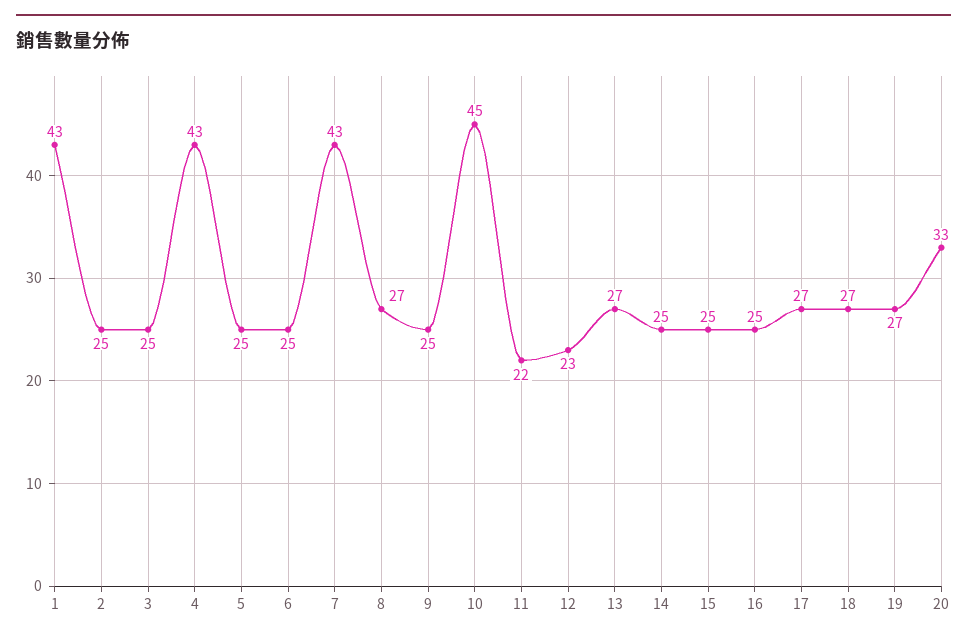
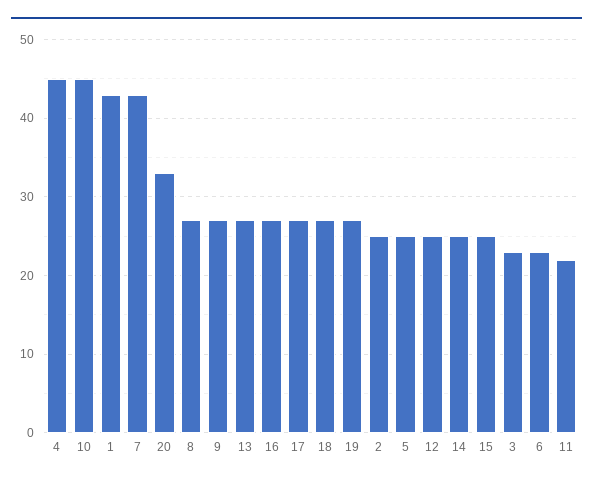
3: 25 -> 23
4: 43 -> 45
6: 25 -> 23
9: 25 -> 27
12: 23 -> 25
16: 25 -> 27

